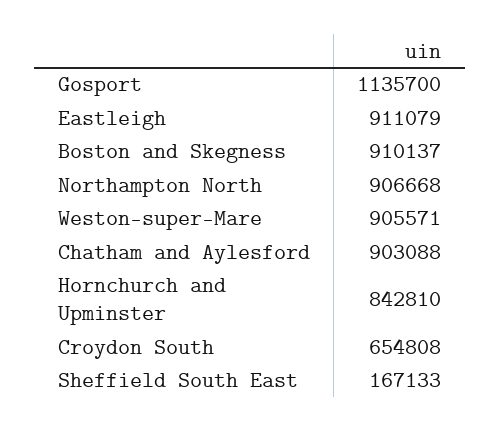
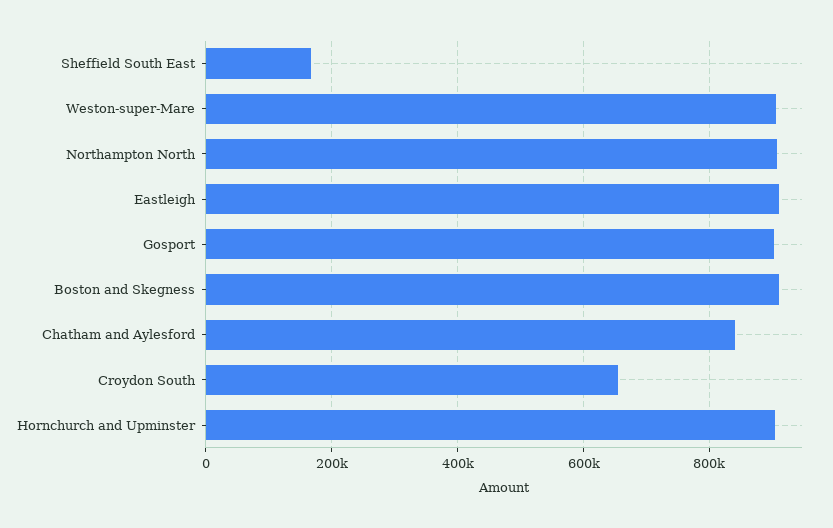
Gosport: 1135700 -> 900000
Chatham and Aylesford: 903088 -> 840000
Hornchurch and Upminster: 842810 -> 900000

